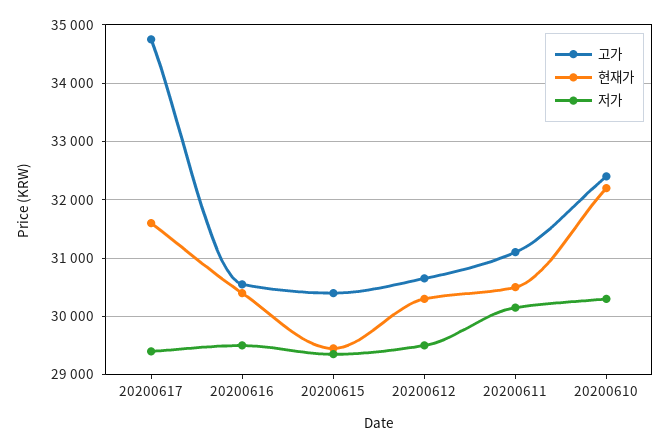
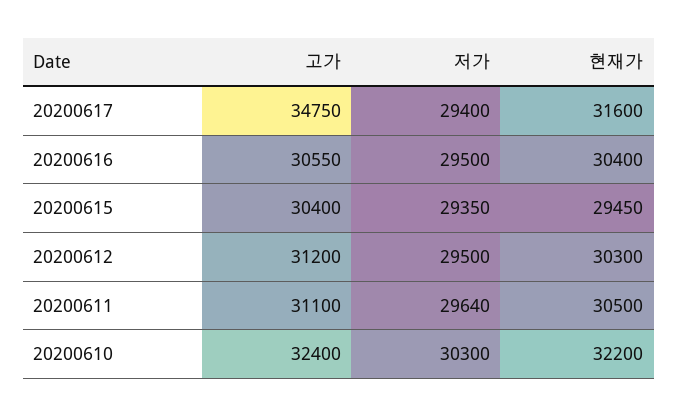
고가, 20200612: 30600 -> 31200
저가, 20200611: 30200 -> 29640

